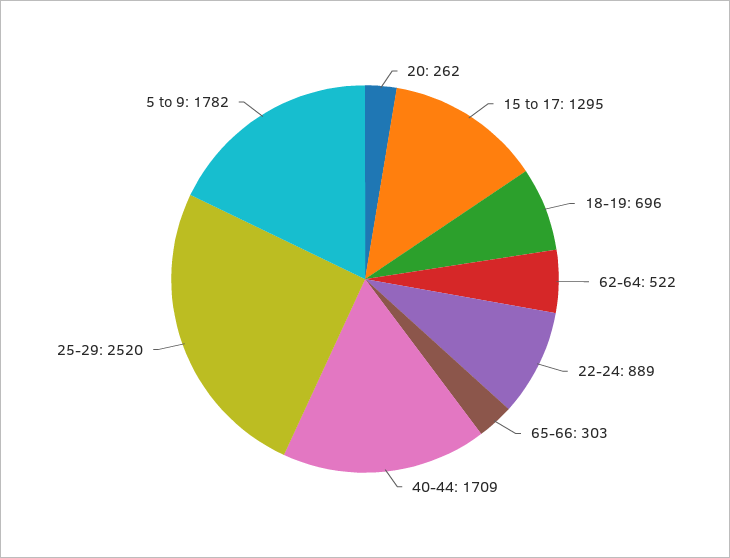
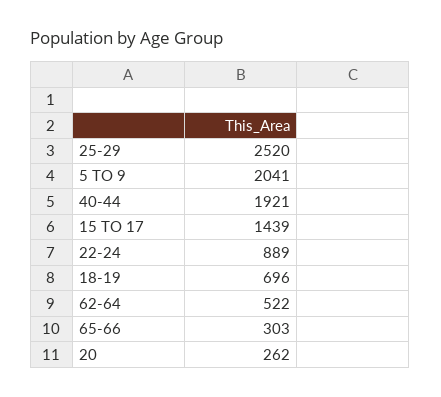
15 to 17: 1295 -> 1439
40-44: 1709 -> 1921
5 to 9: 1782 -> 2041

